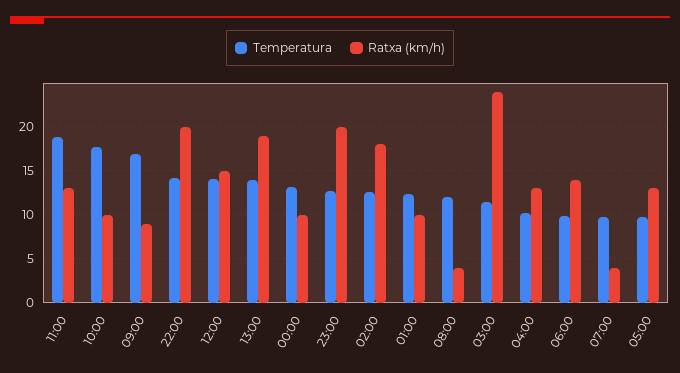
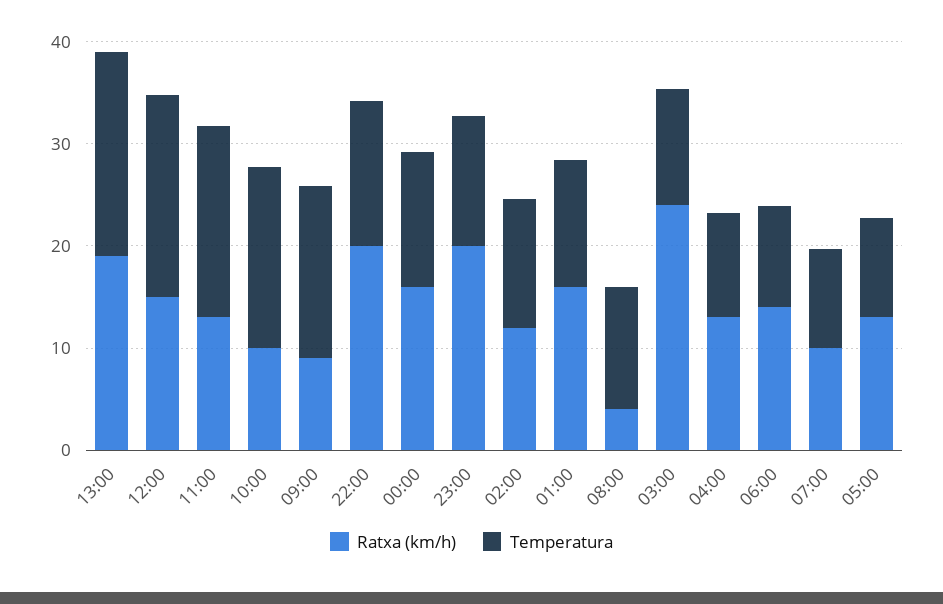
Temperatura, 12:00: 14 -> 20
Temperatura, 13:00: 14 -> 20
Ratxa (km/h), 00:00: 10 -> 16
Ratxa (km/h), 02:00: 18 -> 12
Ratxa (km/h), 01:00: 10 -> 16
Ratxa (km/h), 07:00: 4 -> 10

